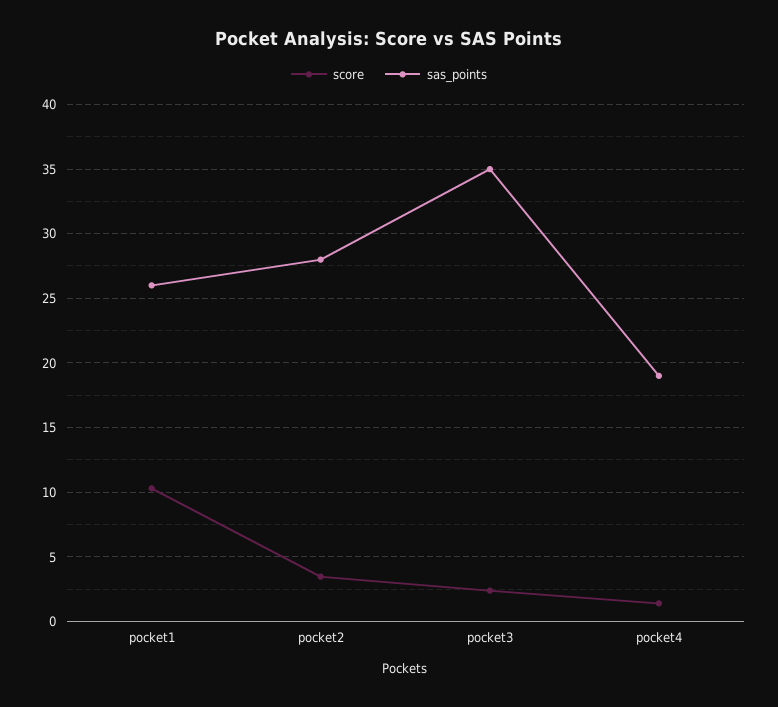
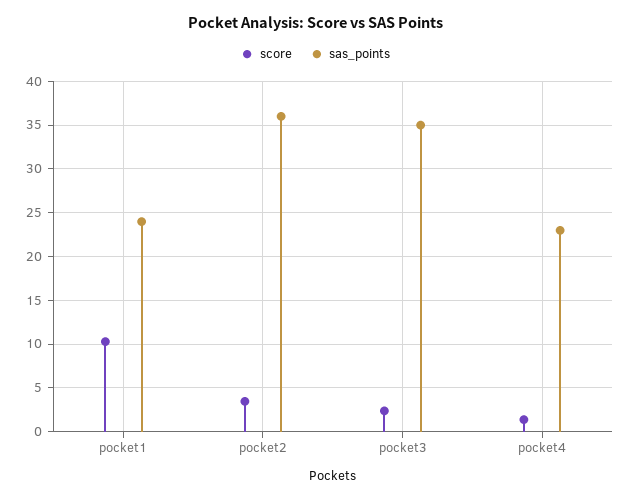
sas_points, pocket1: 26 -> 24
sas_points, pocket2: 28 -> 36
sas_points, pocket4: 19 -> 23

